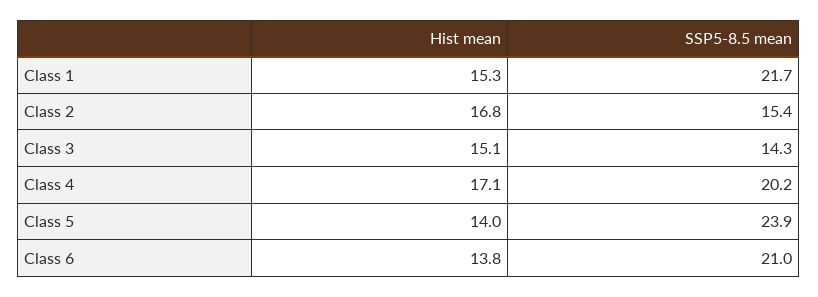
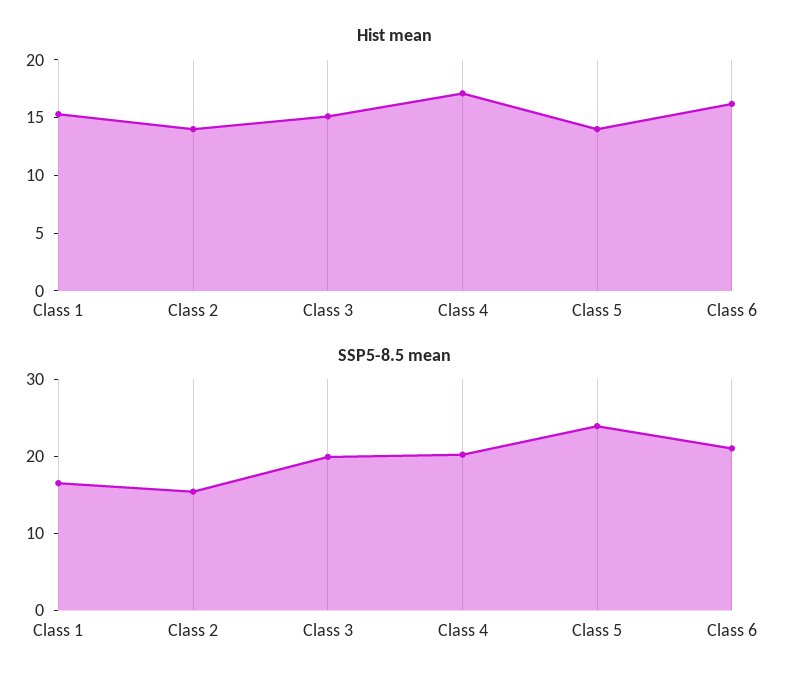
SSP5-8.5 mean, Class 1: 21.7 -> 16
Hist mean, Class 2: 16.8 -> 14
SSP5-8.5 mean, Class 3: 14.3 -> 20
Hist mean, Class 6: 13.8 -> 16

